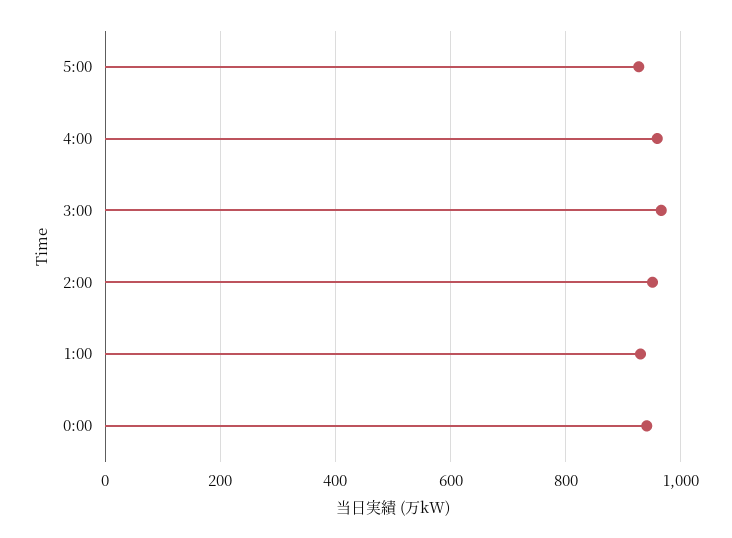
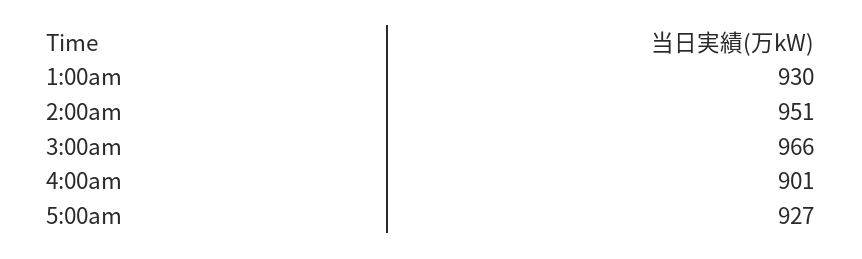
4:00: 960 -> 901
0:00: 940 -> none

